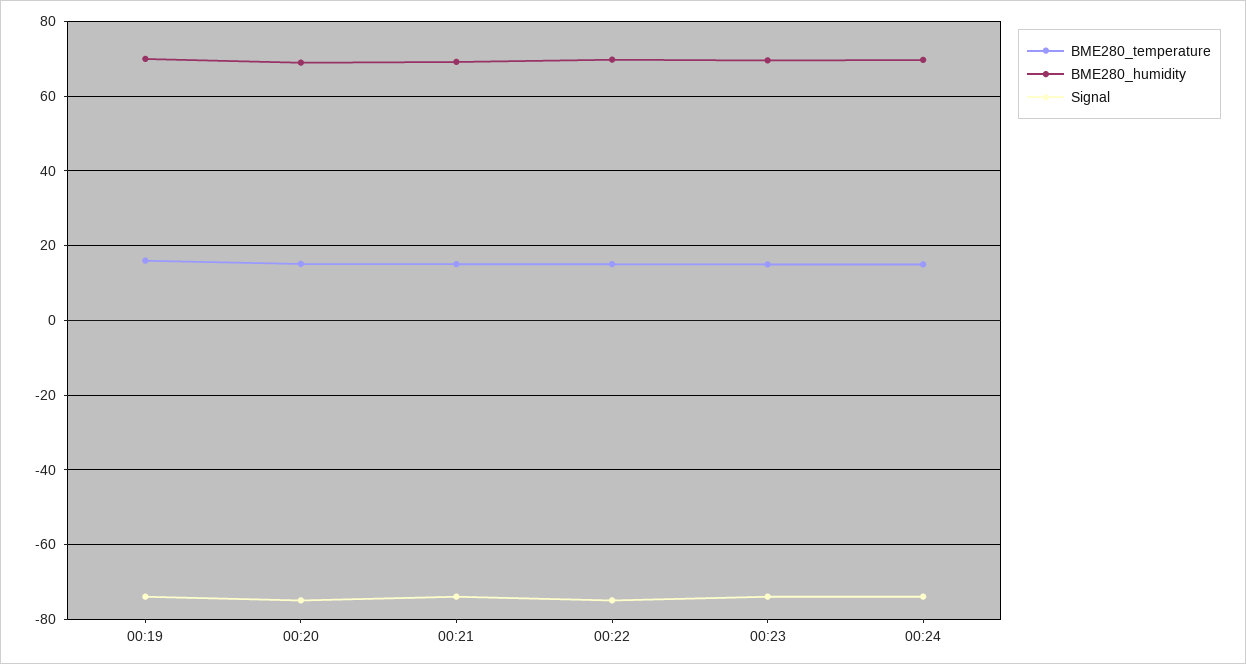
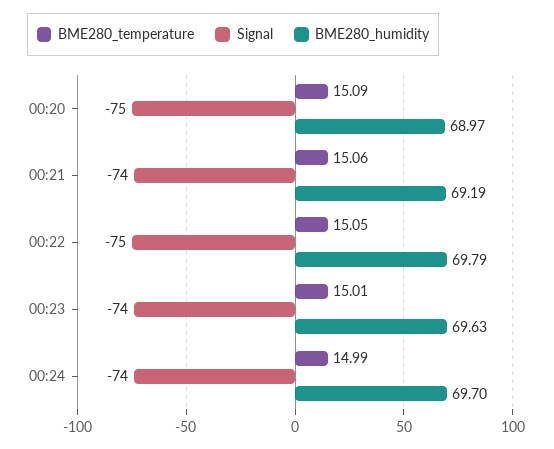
BME280_temperature, 00:19: 16 -> none
BME280_humidity, 00:19: 70 -> none
Signal, 00:19: -74 -> none

